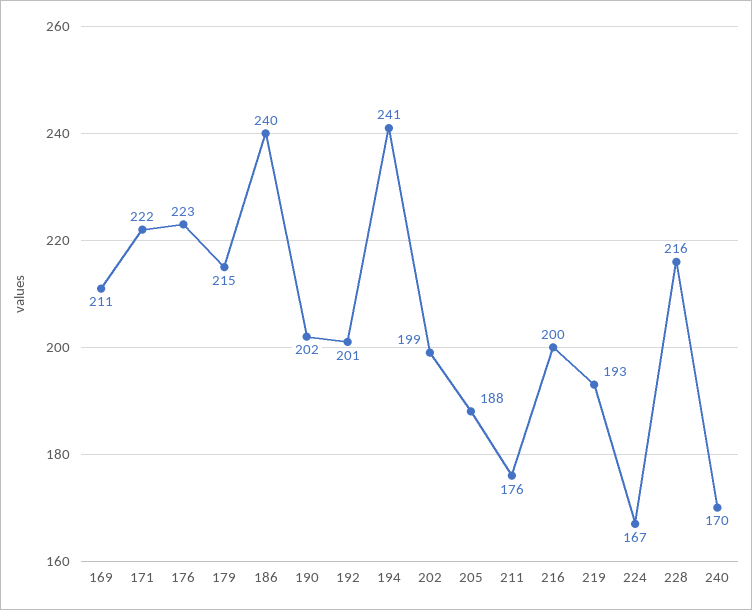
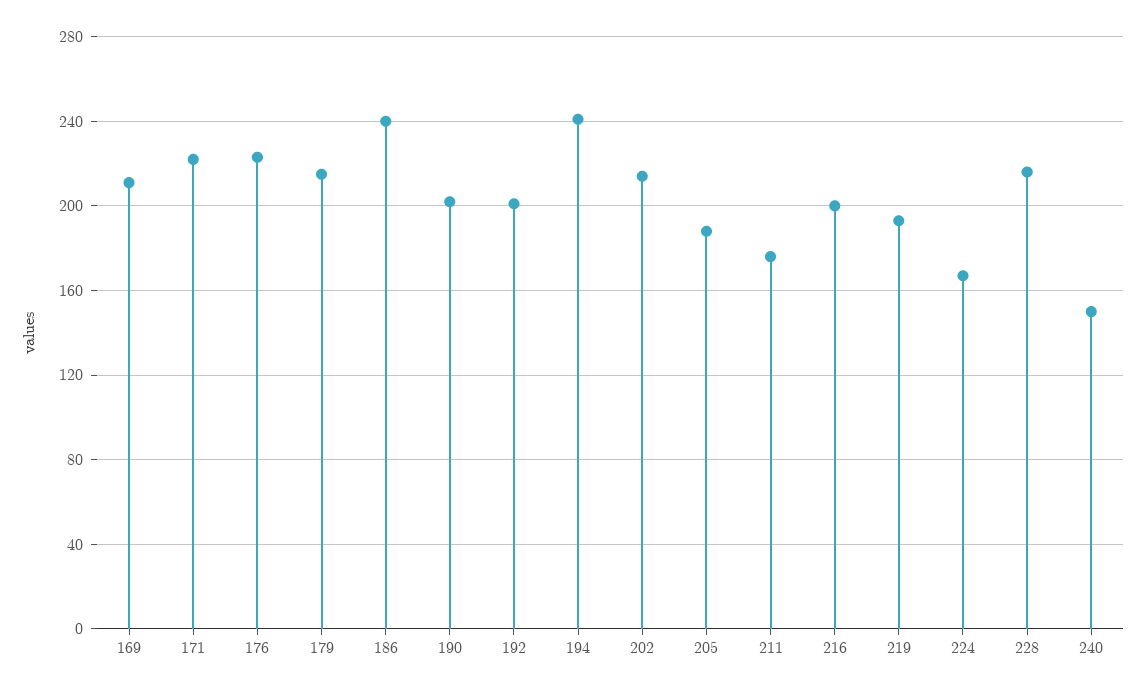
202: 199 -> 215
240: 170 -> 150

